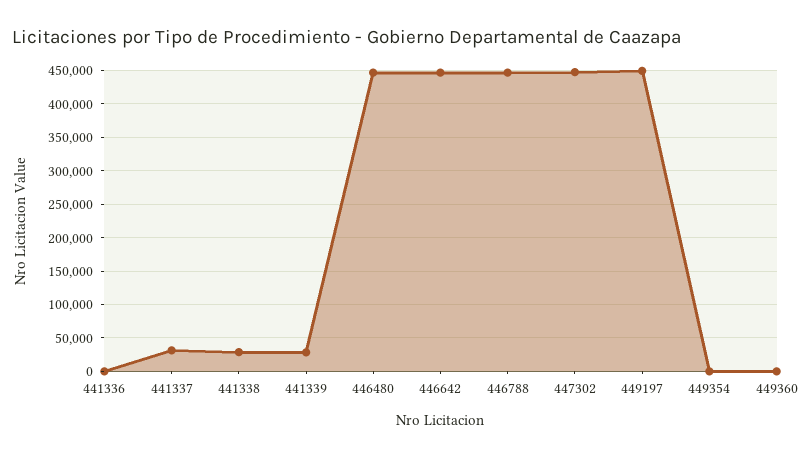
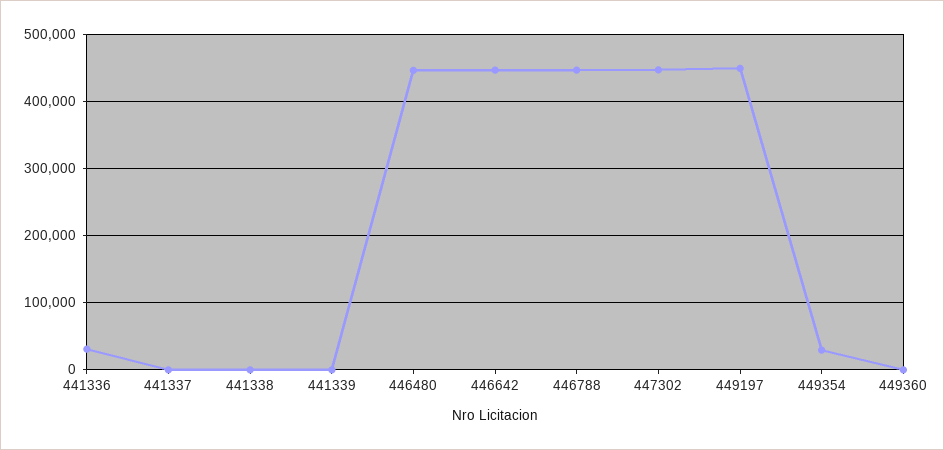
441336: 0 -> 30000
441337: 30000 -> 0
441338: 30000 -> 0
441339: 30000 -> 0
449354: 0 -> 30000

